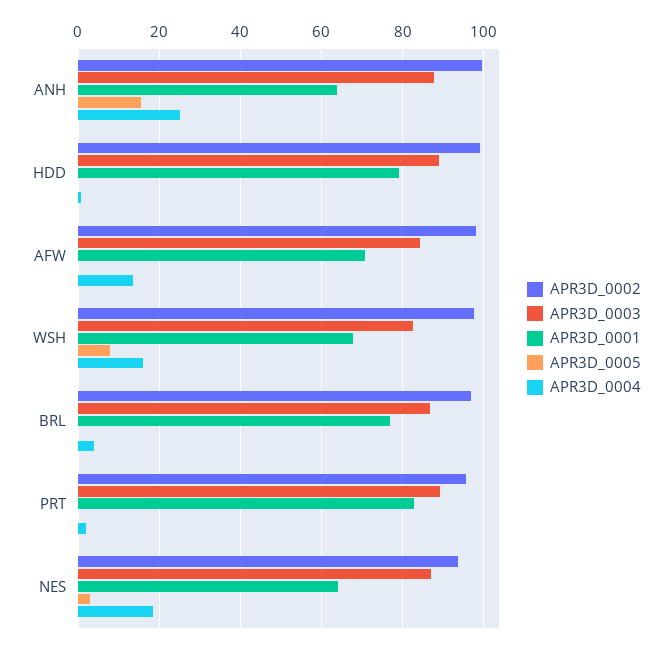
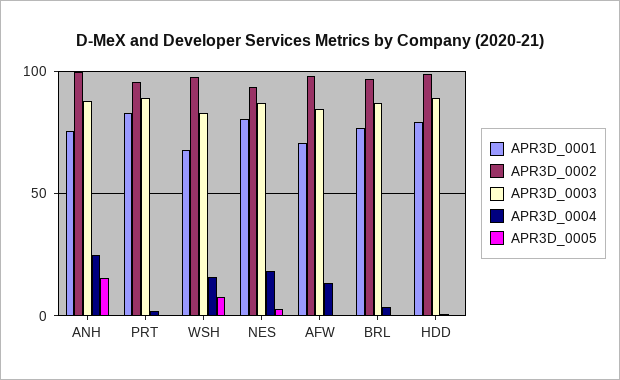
APR3D_0001, ANH: 64 -> 75
APR3D_0001, NES: 64 -> 80

